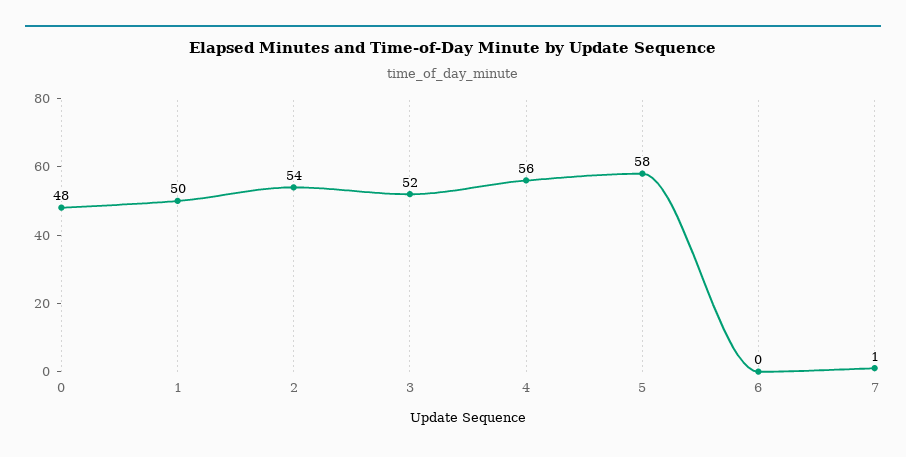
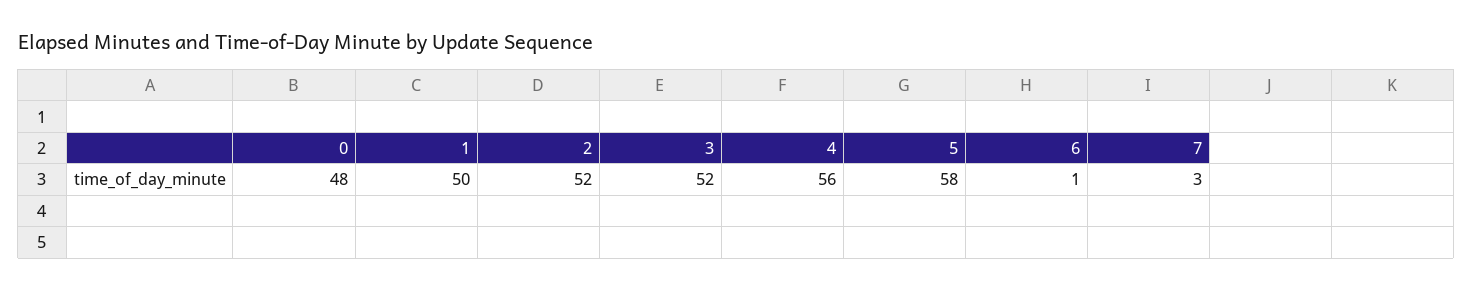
2: 54 -> 52
6: 0 -> 1
7: 1 -> 3

